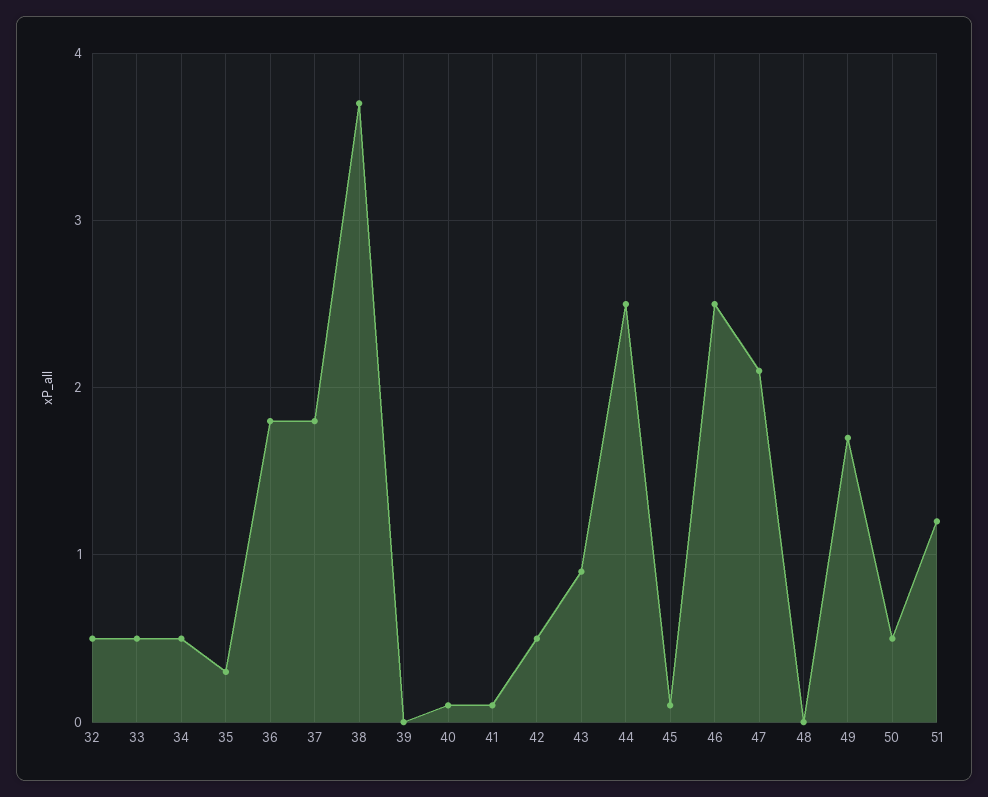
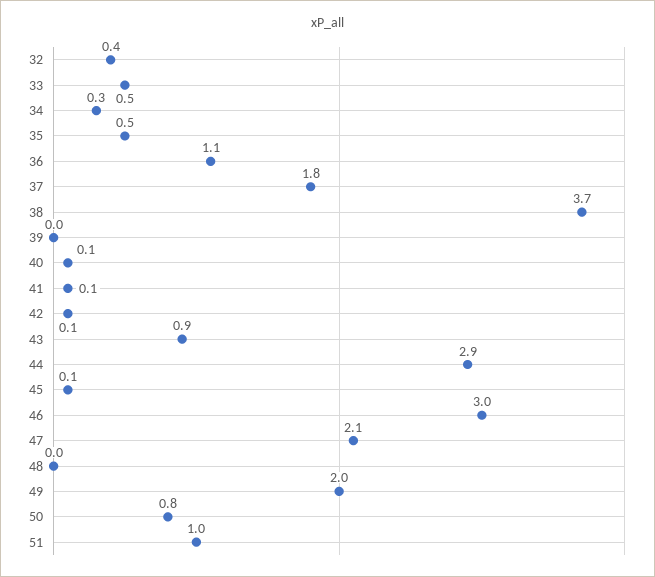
32: 0.5 -> 0.4
34: 0.5 -> 0.3
35: 0.3 -> 0.5
36: 1.8 -> 1.1
42: 0.5 -> 0.1
44: 2.5 -> 2.9
46: 2.5 -> 3
49: 1.7 -> 2
50: 0.5 -> 0.8
51: 1.2 -> 1

